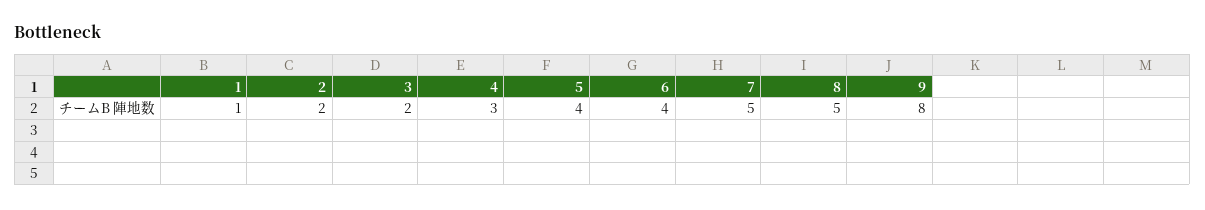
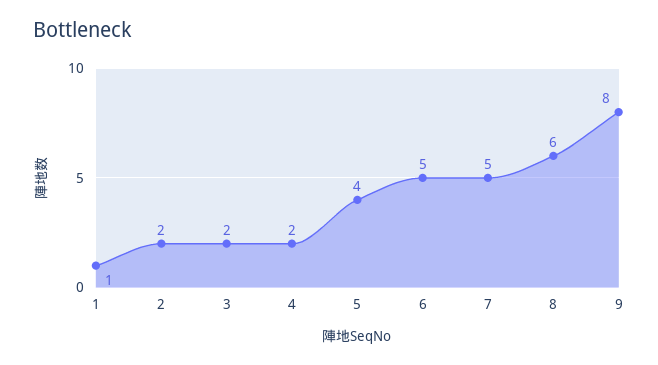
4: 3 -> 2
6: 4 -> 5
8: 5 -> 6

